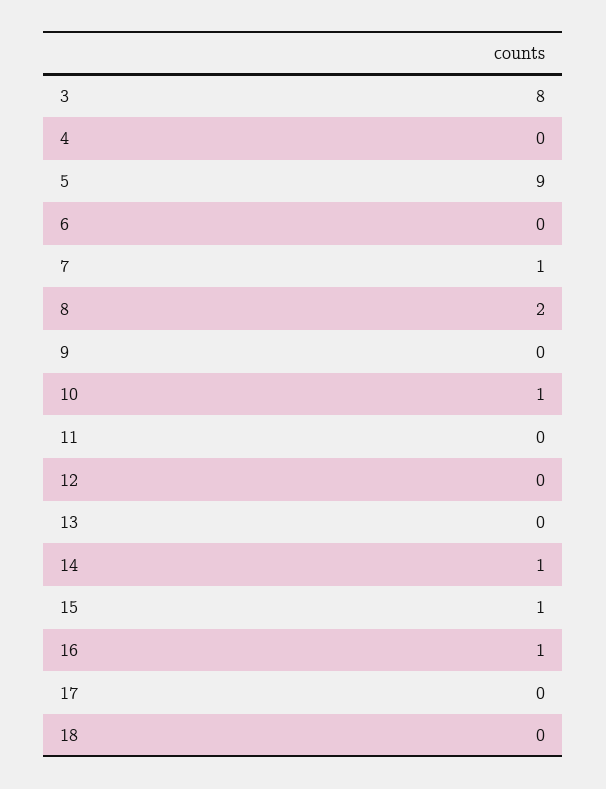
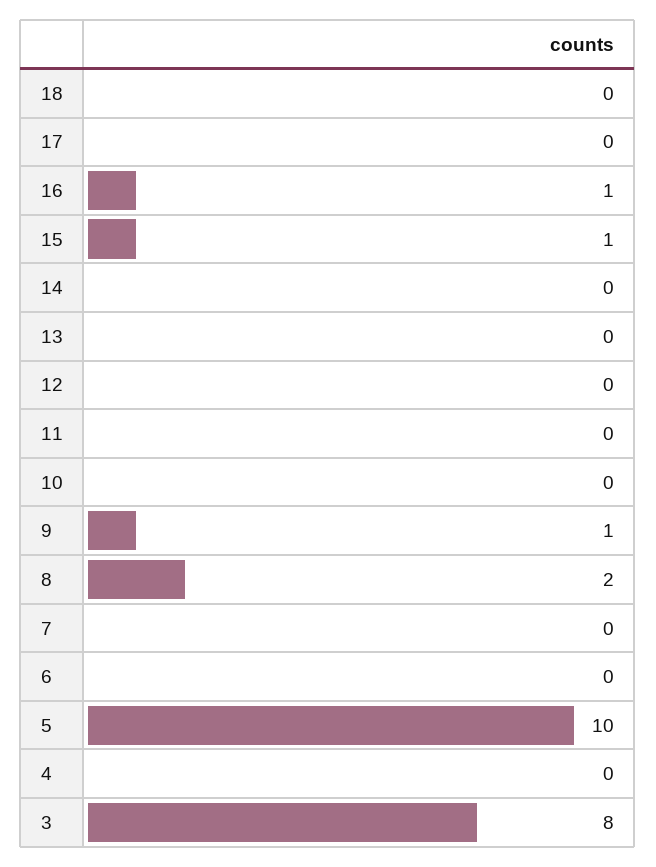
5: 9 -> 10
7: 1 -> 0
9: 0 -> 1
10: 1 -> 0
14: 1 -> 0

